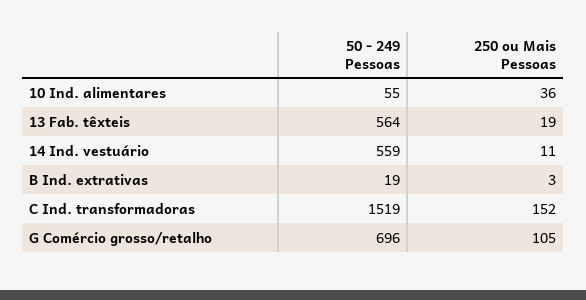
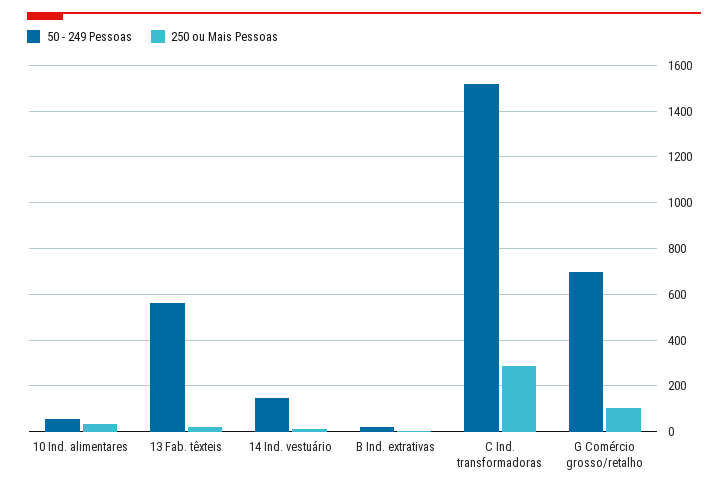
50 - 249 Pessoas, 14 Ind. vestuário: 559 -> 150
250 ou Mais Pessoas, C Ind. transformadoras: 152 -> 300

